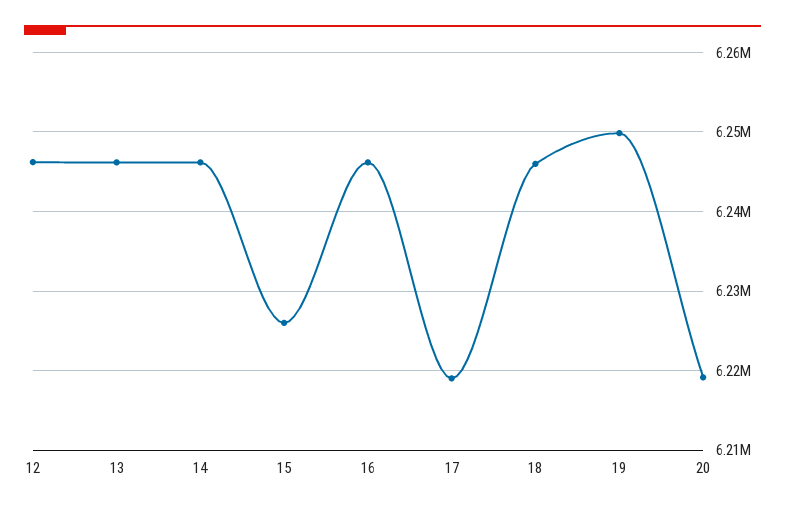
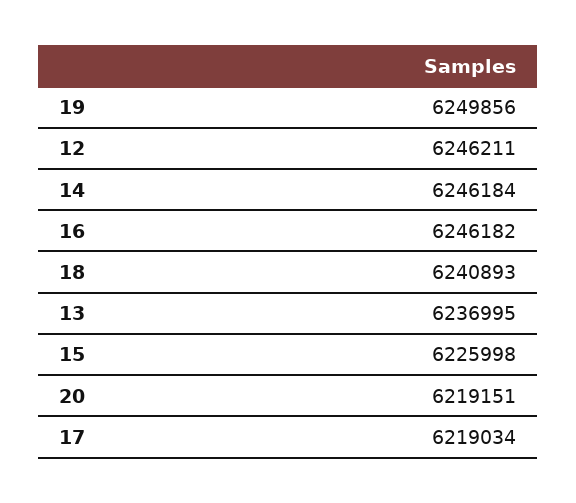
13: 6246000 -> 6236995
18: 6246000 -> 6240893

